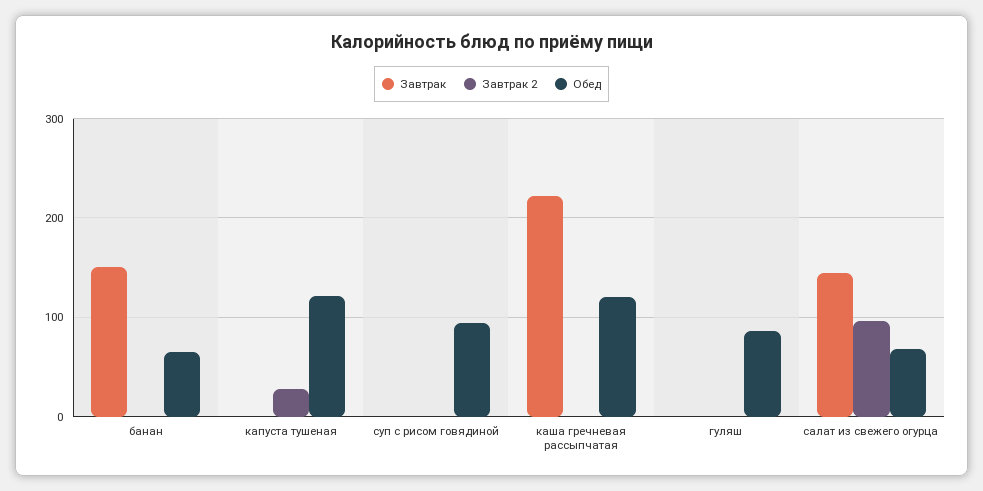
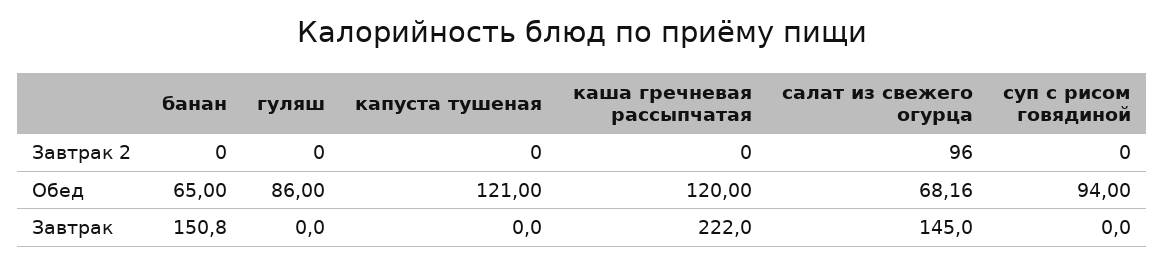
Завтрак 2, капуста тушеная: 30 -> 0

